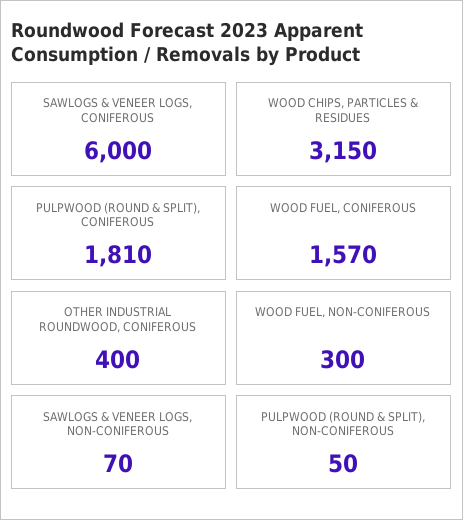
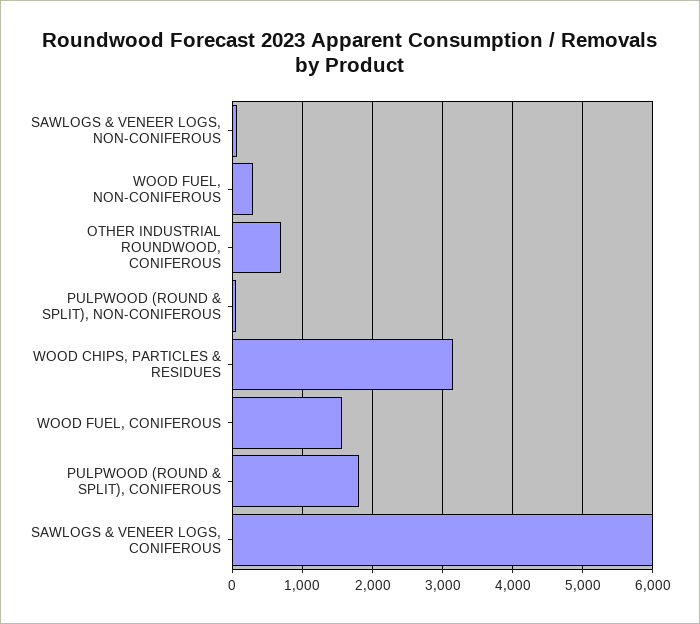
OTHER INDUSTRIAL ROUNDWOOD, CONIFEROUS: 400 -> 700

